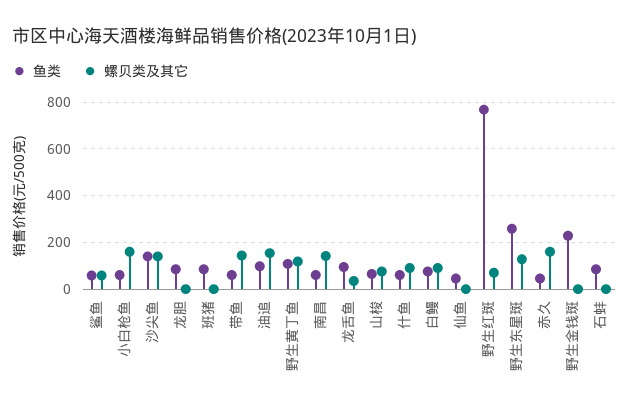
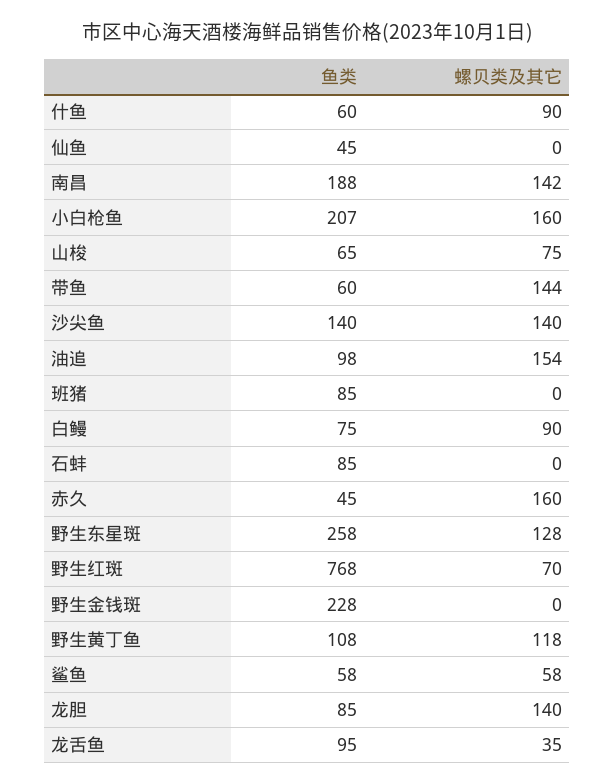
鱼类, 小白枪鱼: 50 -> 207
螺贝类及其它, 龙胆: 0 -> 140
鱼类, 南昌: 50 -> 188

